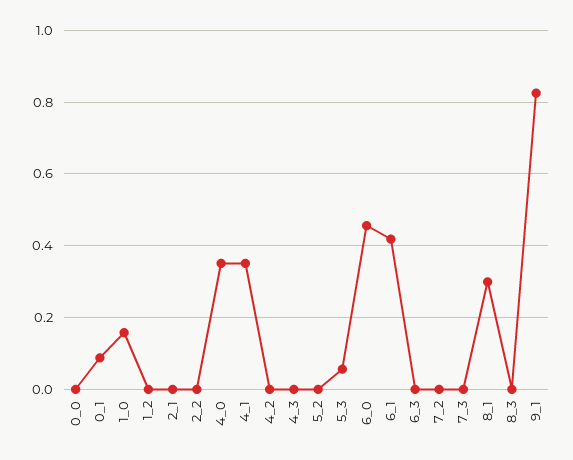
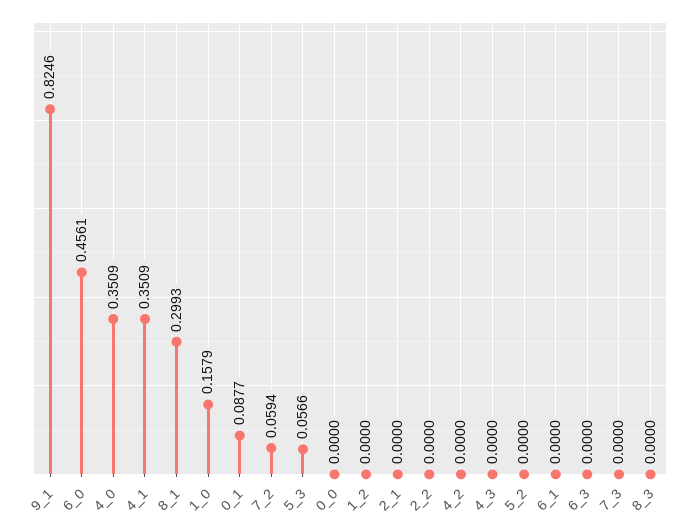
6_1: 0.42 -> 0
7_2: 0 -> 0.0594

